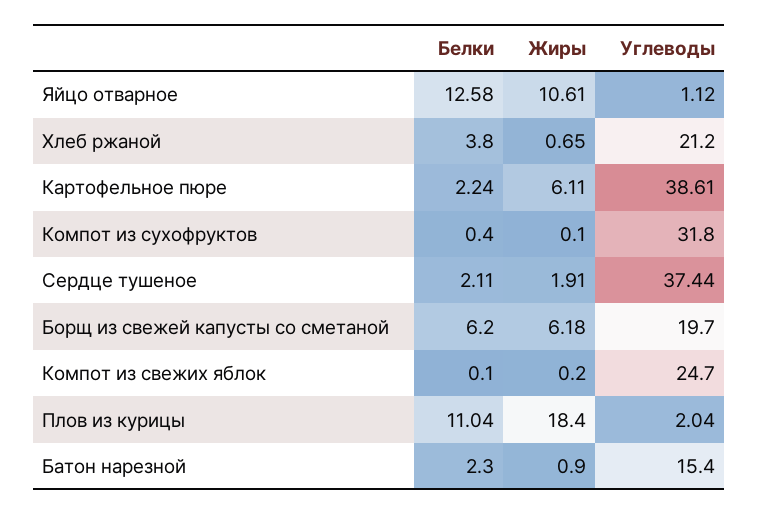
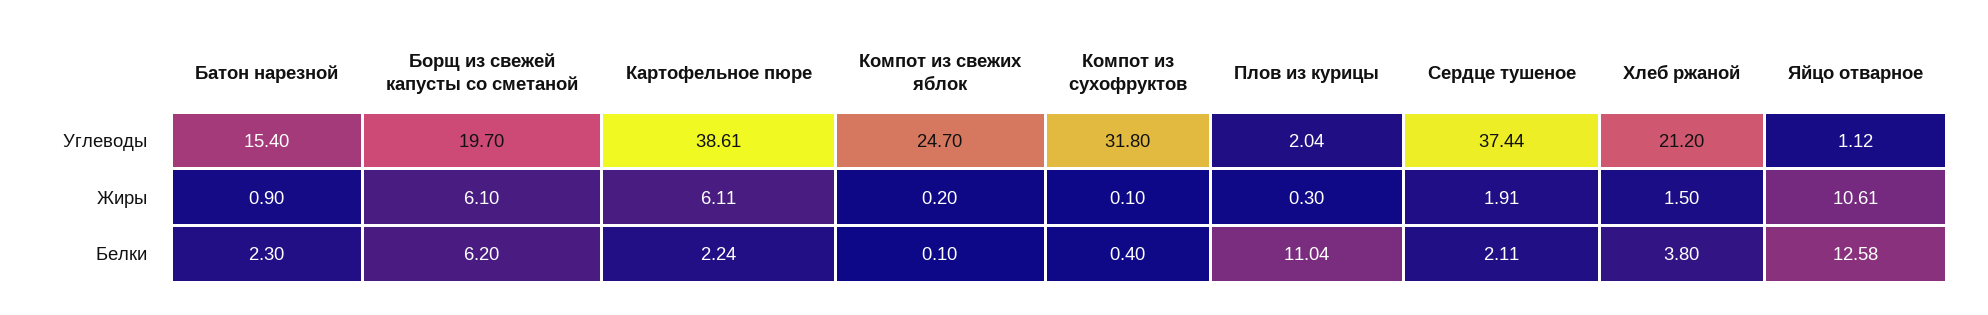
Жиры, Хлеб ржаной: 0.65 -> 1.5
Жиры, Борщ из свежей капусты со сметаной: 6.18 -> 6.1
Жиры, Плов из курицы: 18.4 -> 0.3

